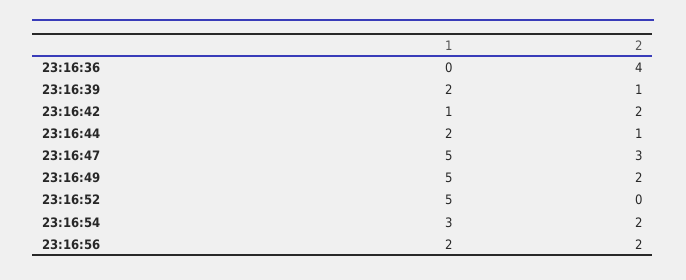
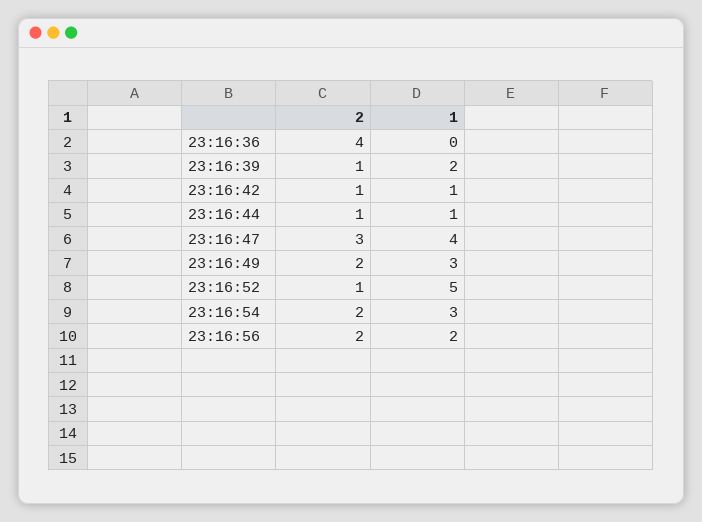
2, 23:16:42: 2 -> 1
1, 23:16:44: 2 -> 1
1, 23:16:47: 5 -> 4
1, 23:16:49: 5 -> 3
2, 23:16:52: 0 -> 1

